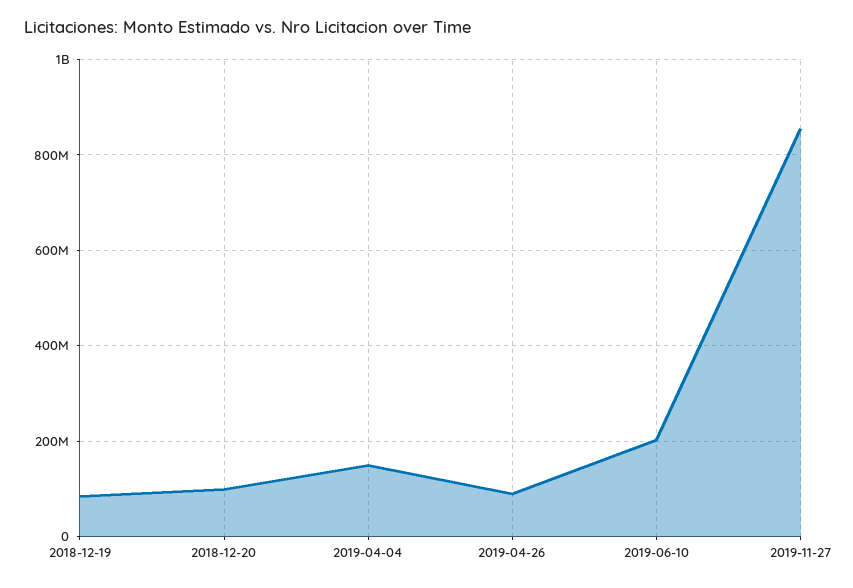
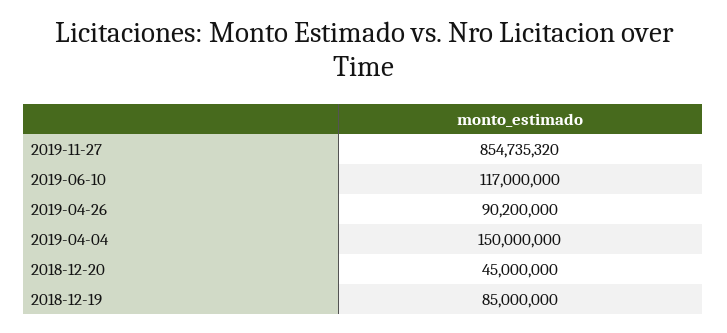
2018-12-20: 100000000 -> 45000000
2019-06-10: 200000000 -> 117000000

